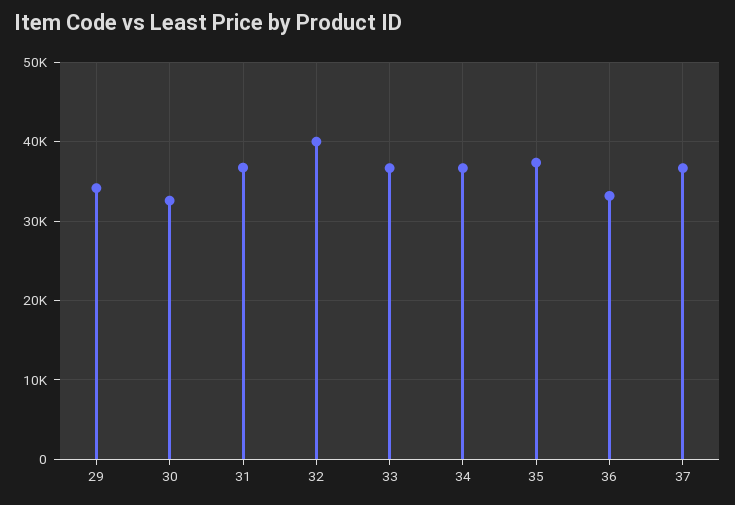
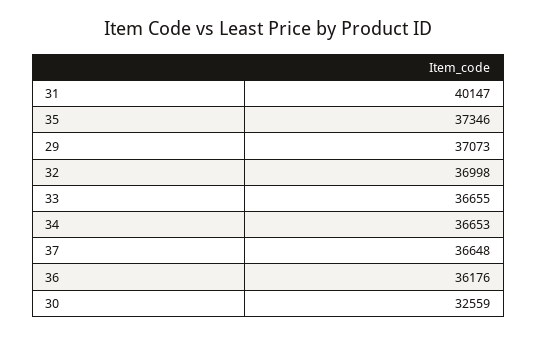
29: 34000 -> 37073
31: 37000 -> 40147
32: 40000 -> 36998
36: 33000 -> 36176

